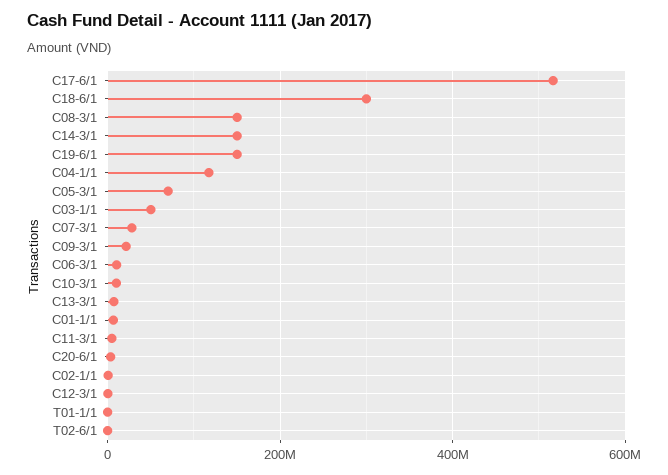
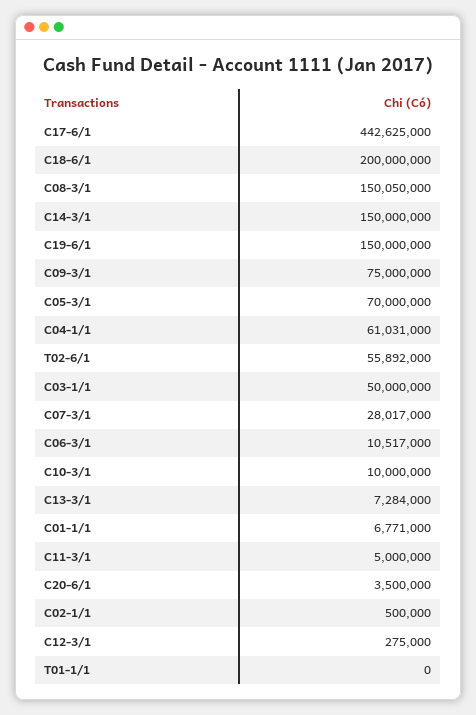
C17-6/1: 520000000 -> 442625000
C18-6/1: 300000000 -> 200000000
C04-1/1: 120000000 -> 61031000
C09-3/1: 20000000 -> 75000000
T02-6/1: 0 -> 55892000

